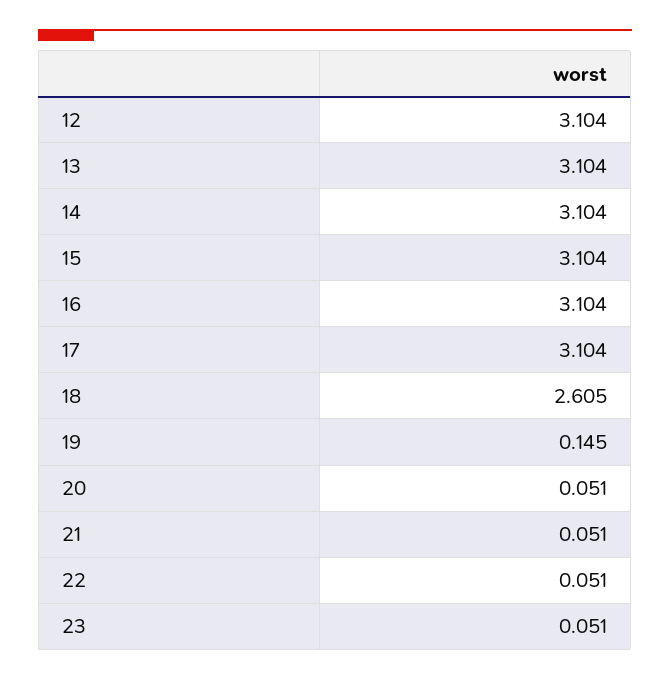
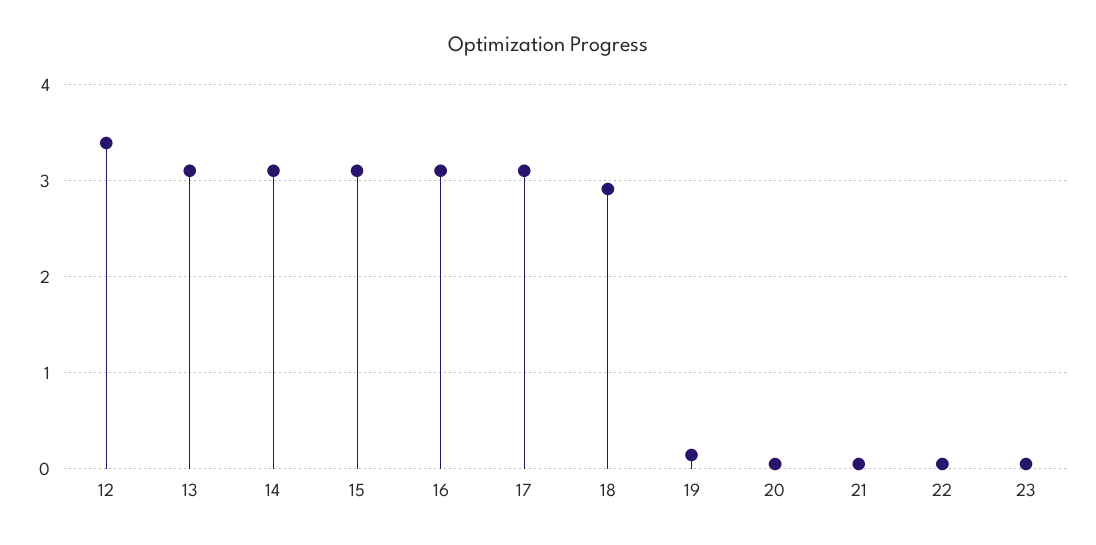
12: 3.104 -> 3.4
18: 2.605 -> 2.9

